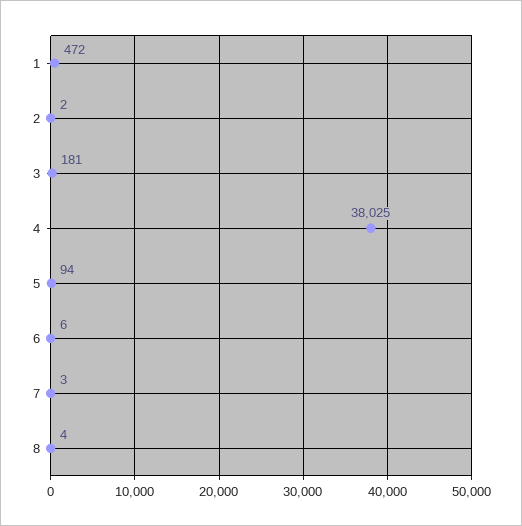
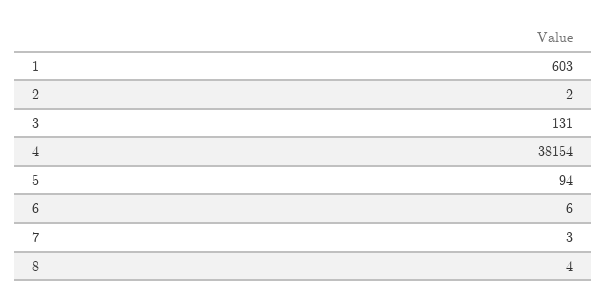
1: 472 -> 603
3: 181 -> 131
4: 38025 -> 38154

